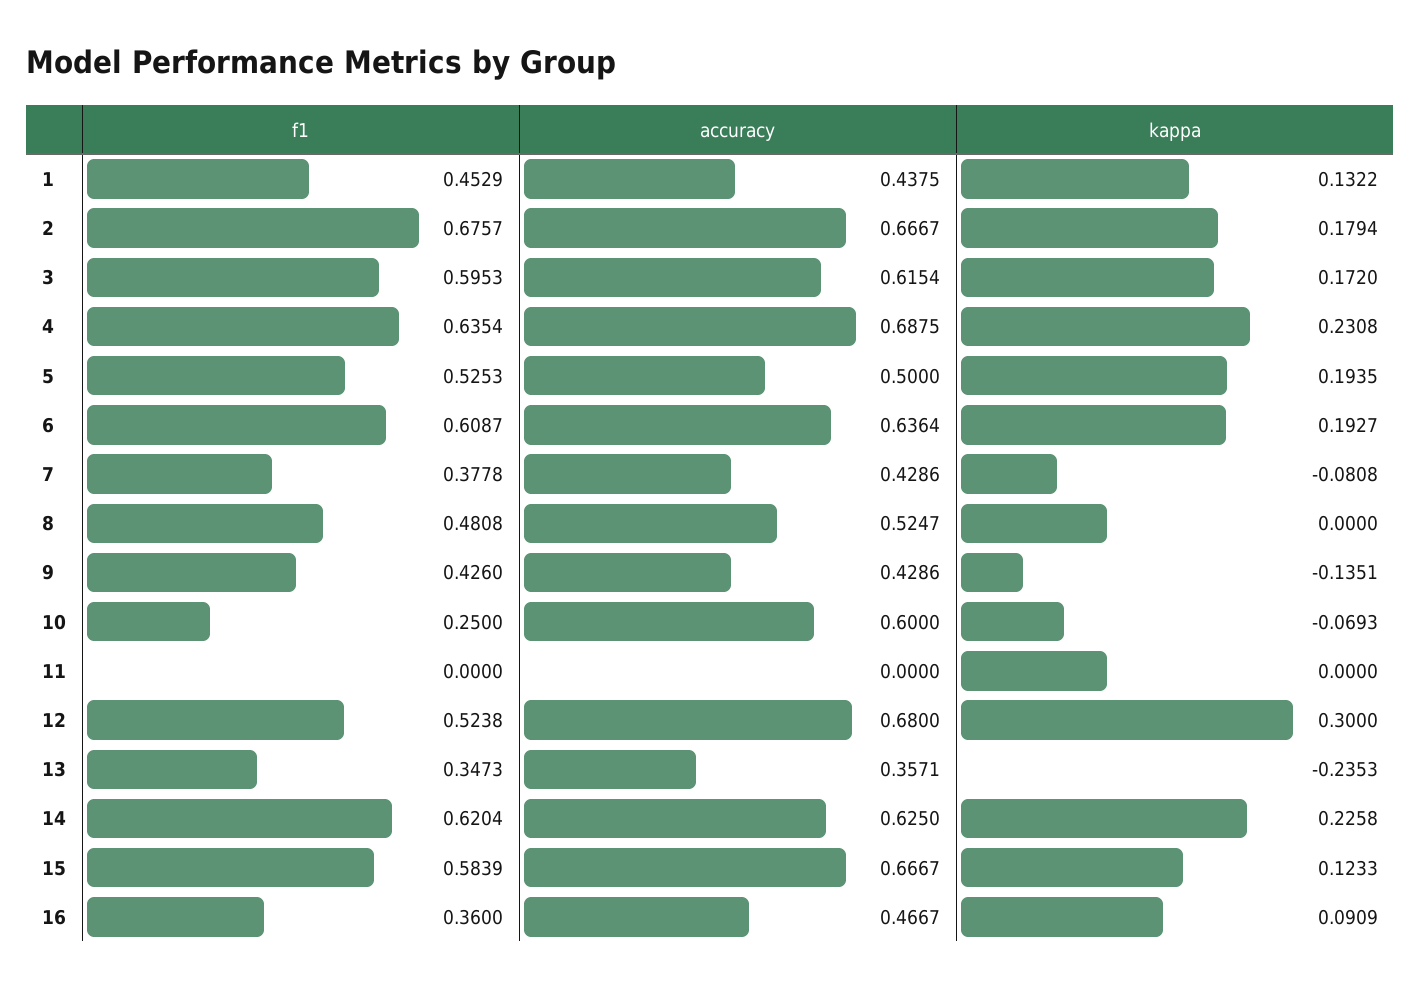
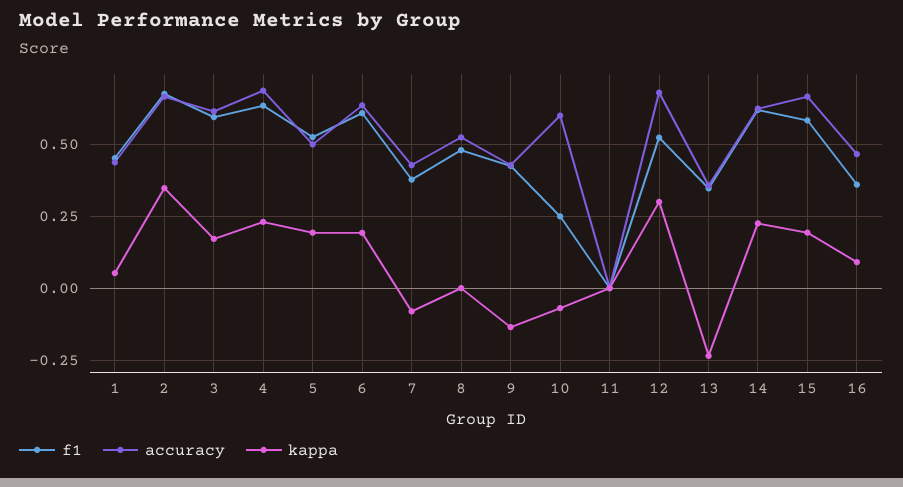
kappa, 1: 0.1322 -> 0.05
kappa, 2: 0.1794 -> 0.35
kappa, 15: 0.1233 -> 0.2

